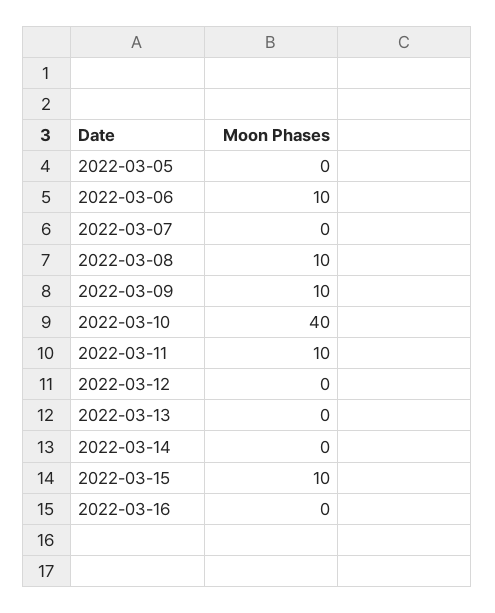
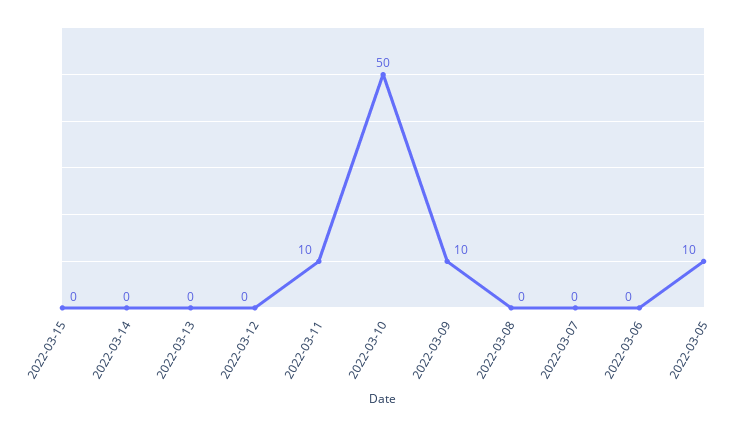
2022-03-05: 0 -> 10
2022-03-06: 10 -> 0
2022-03-08: 10 -> 0
2022-03-10: 40 -> 50
2022-03-15: 10 -> 0
2022-03-16: 0 -> none

